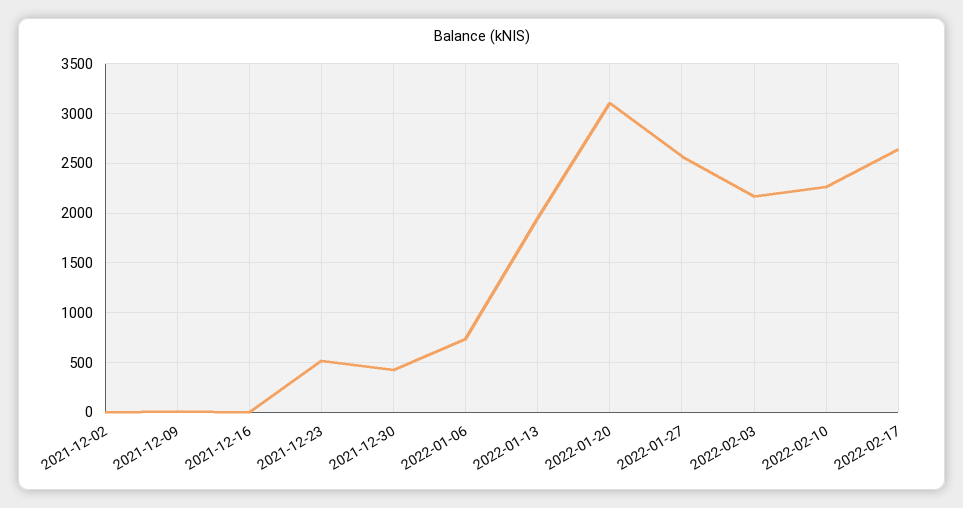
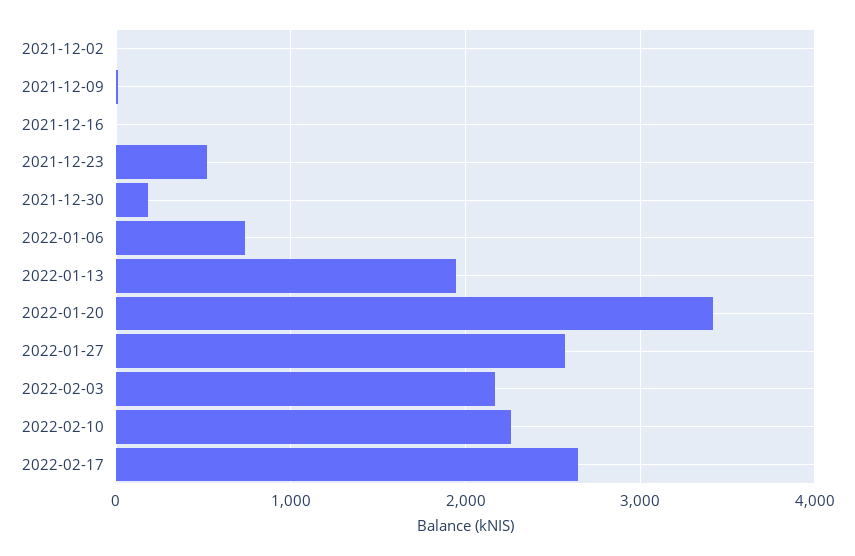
2021-12-30: 400 -> 200
2022-01-20: 3100 -> 3400

